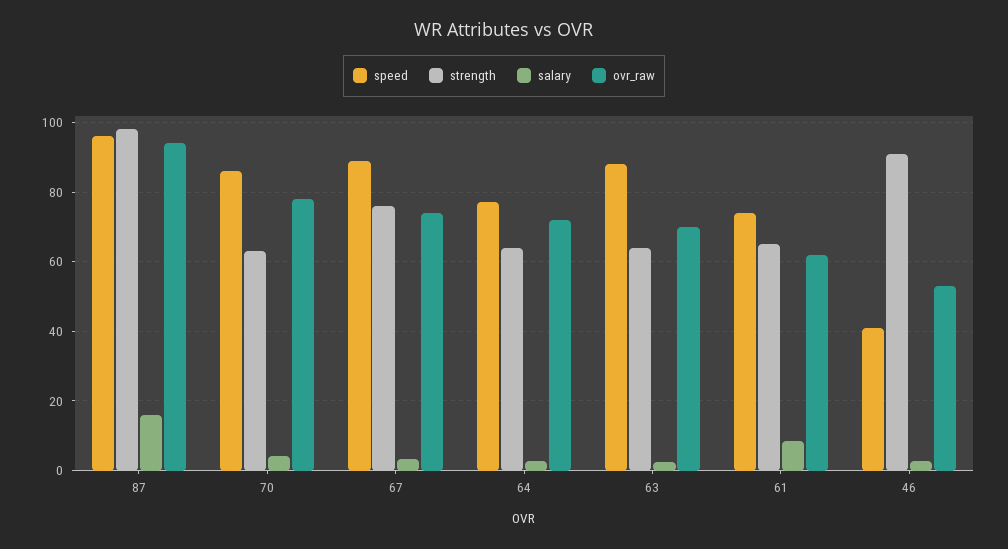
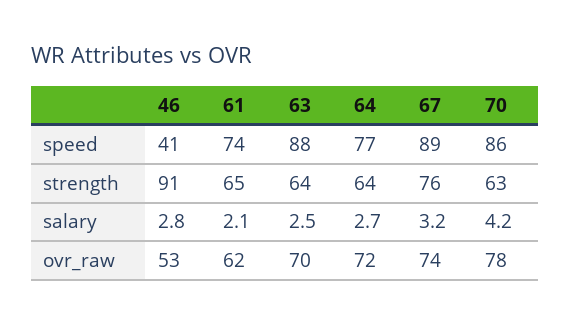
speed, 87: 96 -> none
strength, 87: 98 -> none
salary, 87: 16 -> none
ovr_raw, 87: 94 -> none
salary, 61: 8 -> 2.1

